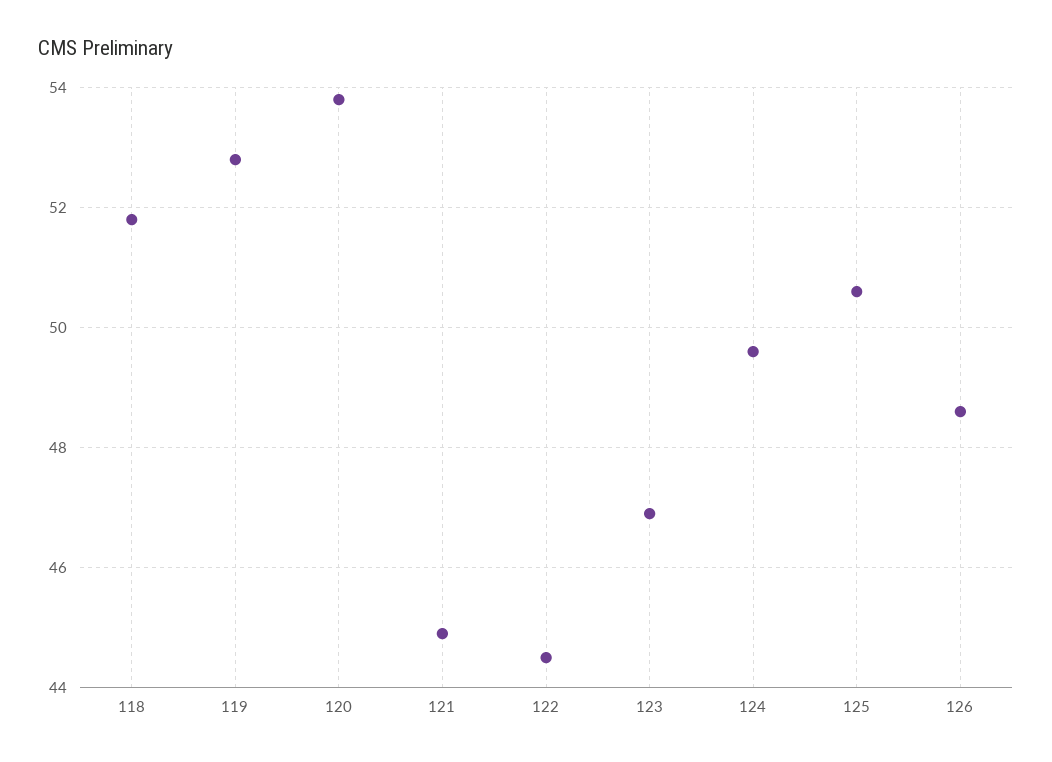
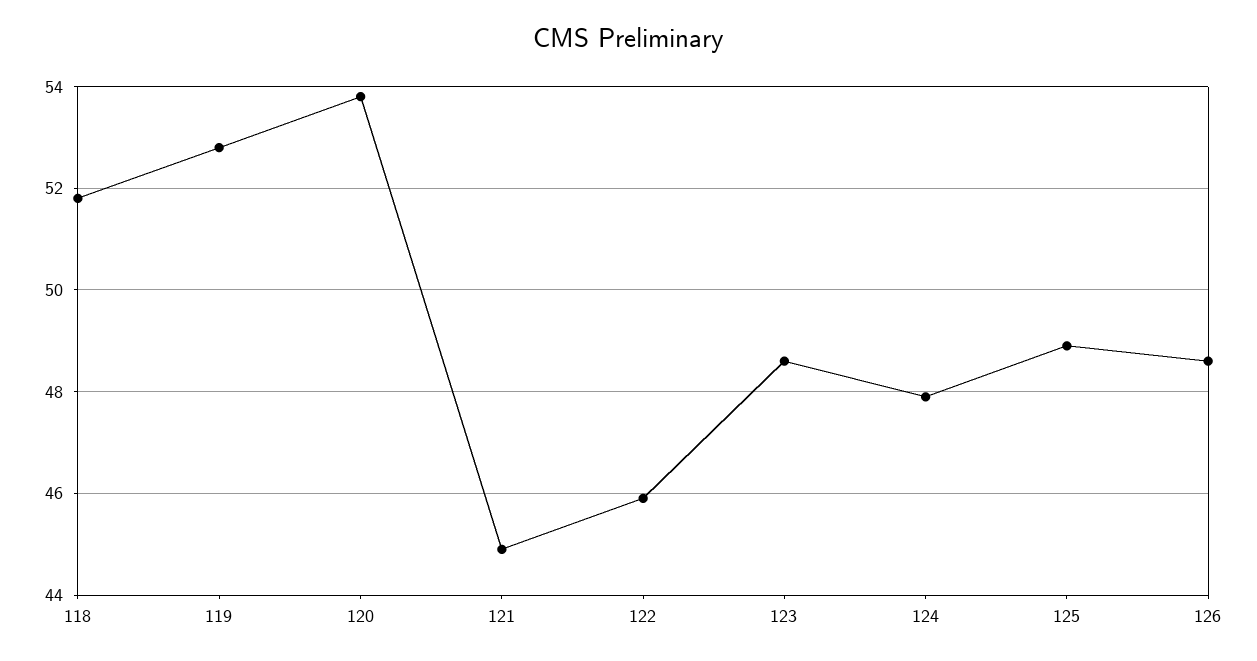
122: 44.5 -> 46
123: 47 -> 48.5
124: 49.5 -> 48
125: 50.5 -> 49

